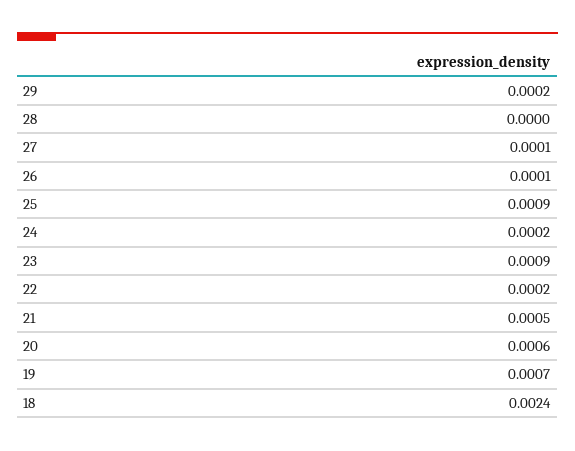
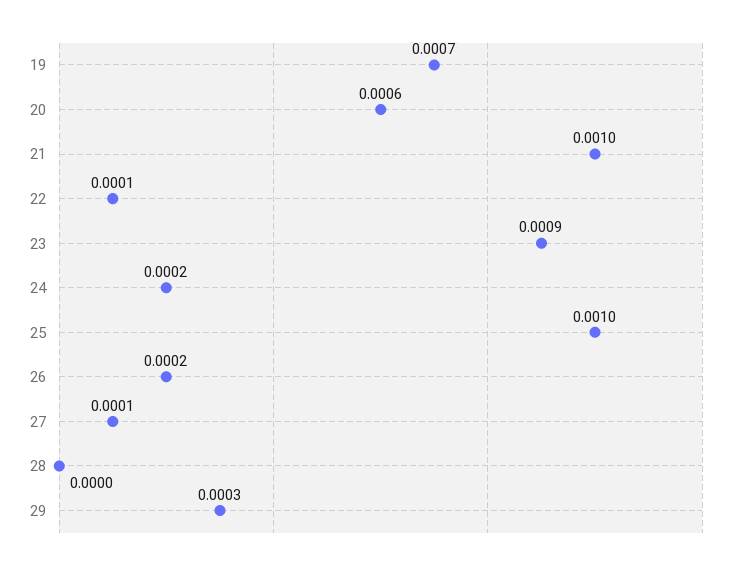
29: 0.0002 -> 0.0003
26: 0.0001 -> 0.0002
25: 0.0009 -> 0.001
22: 0.0002 -> 0.0001
21: 0.0005 -> 0.001
18: 0.0024 -> none

